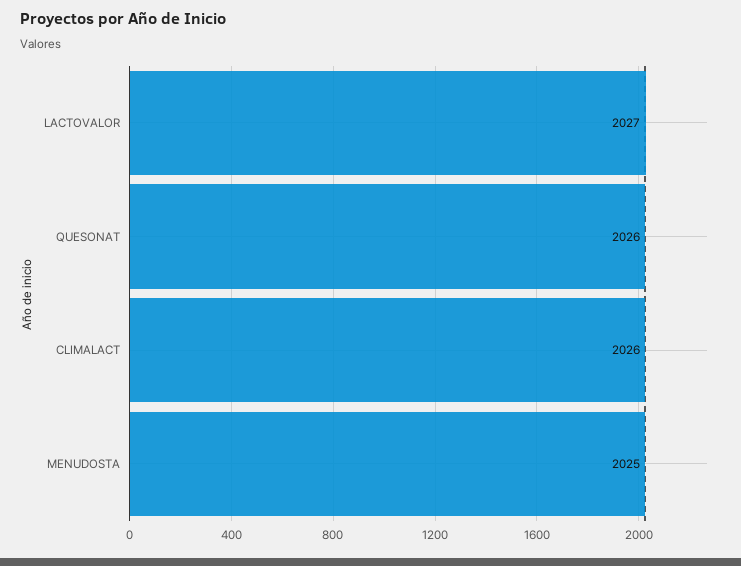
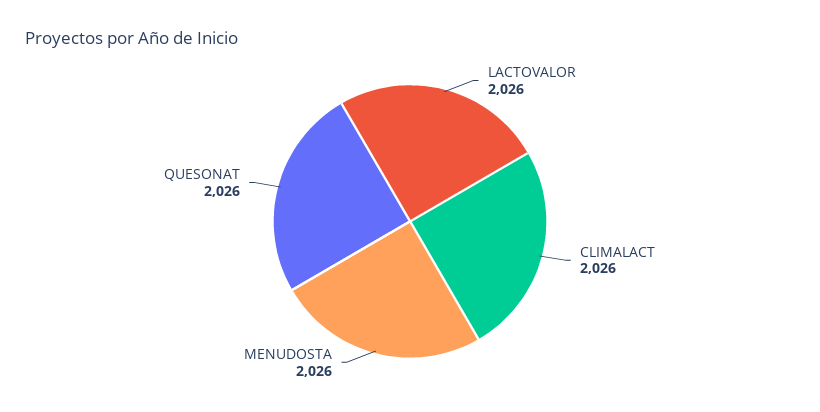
LACTOVALOR: 2027 -> 2026
MENUDOSTA: 2025 -> 2026

